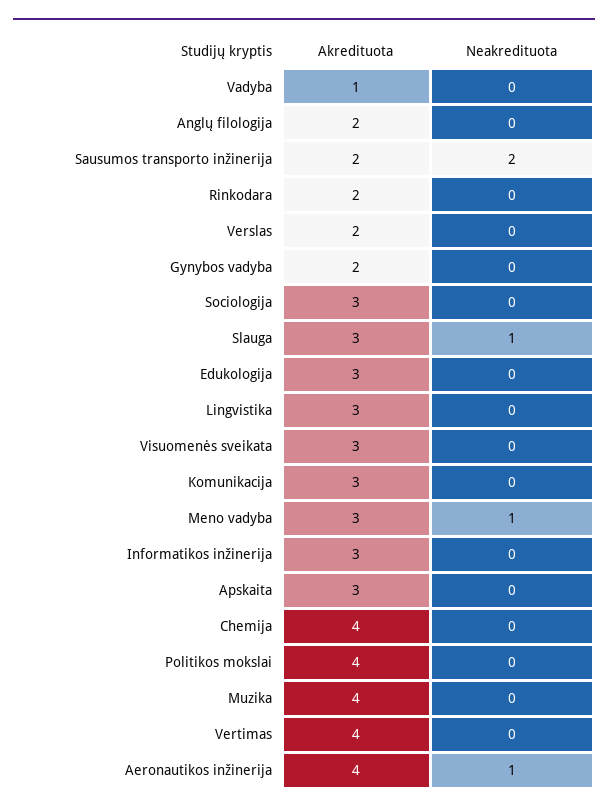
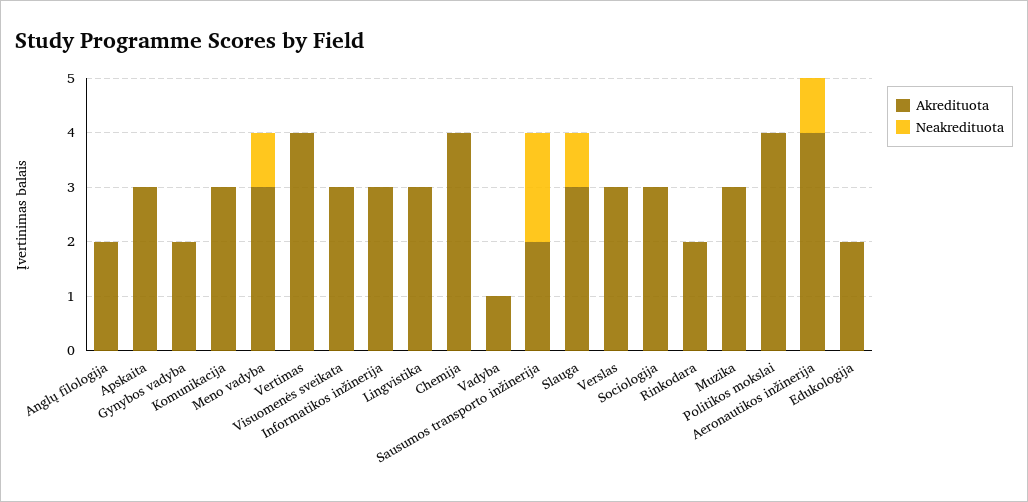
Akredituota, Verslas: 2 -> 3
Akredituota, Edukologija: 3 -> 2
Akredituota, Muzika: 4 -> 3

